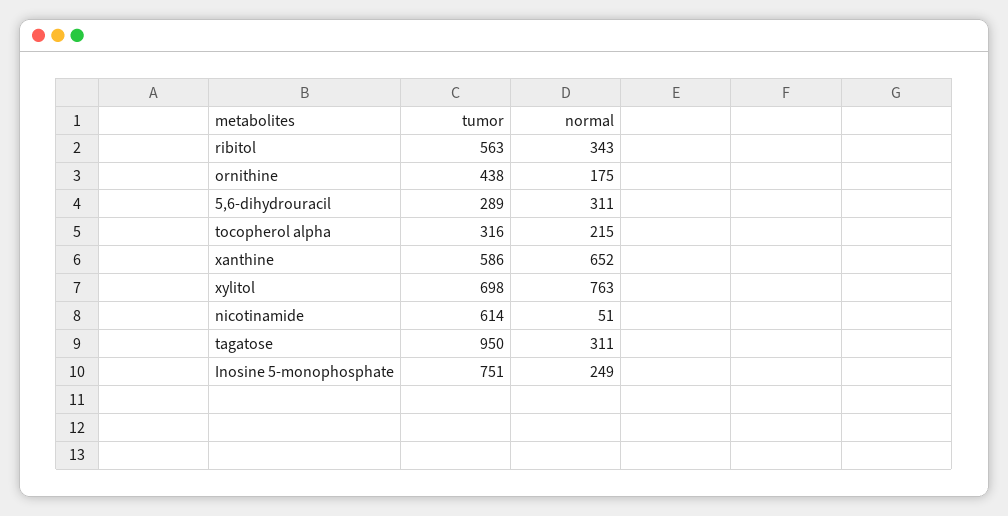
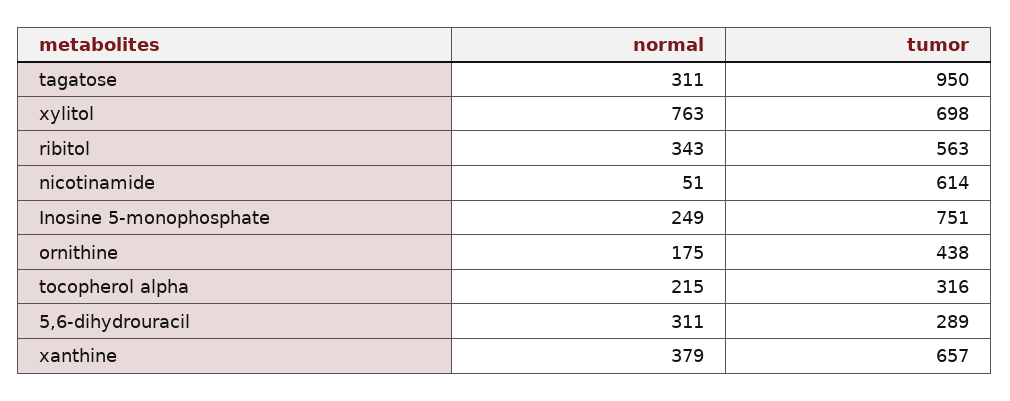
tumor, xanthine: 586 -> 657
normal, xanthine: 652 -> 379

